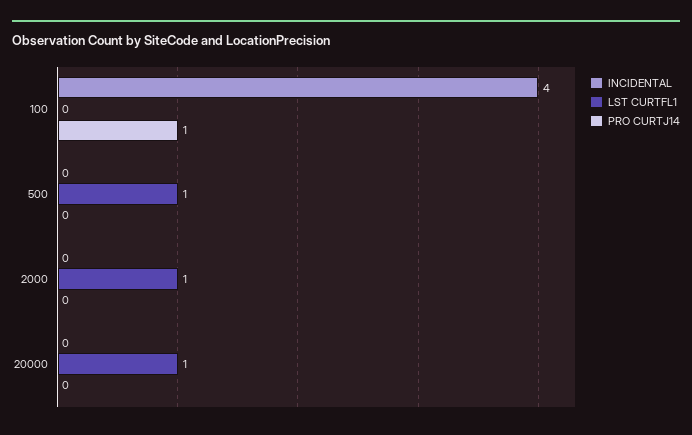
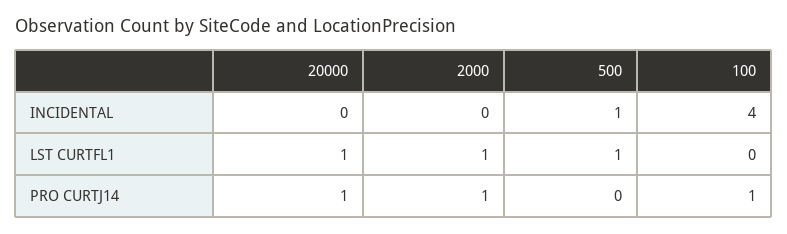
INCIDENTAL, 500: 0 -> 1
PRO CURTJ14, 2000: 0 -> 1
PRO CURTJ14, 20000: 0 -> 1

